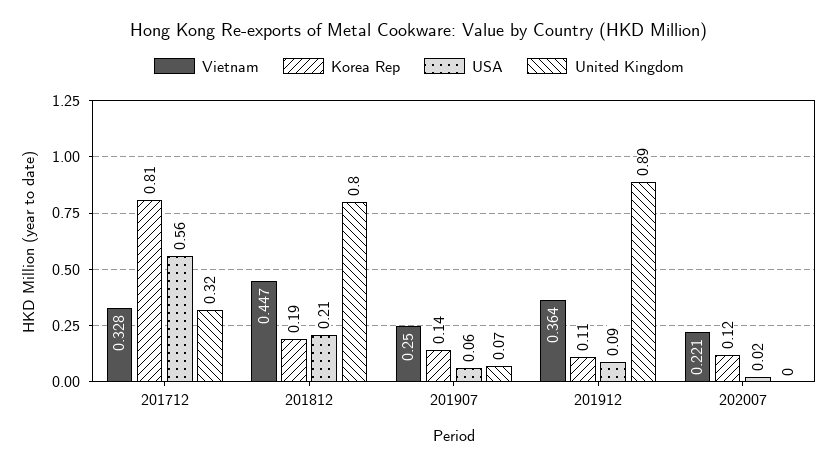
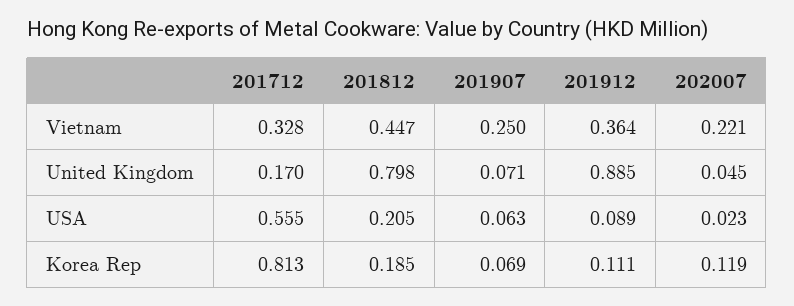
United Kingdom, 201712: 0.32 -> 0.17
Korea Rep, 201907: 0.14 -> 0.069
United Kingdom, 202007: 0 -> 0.045

